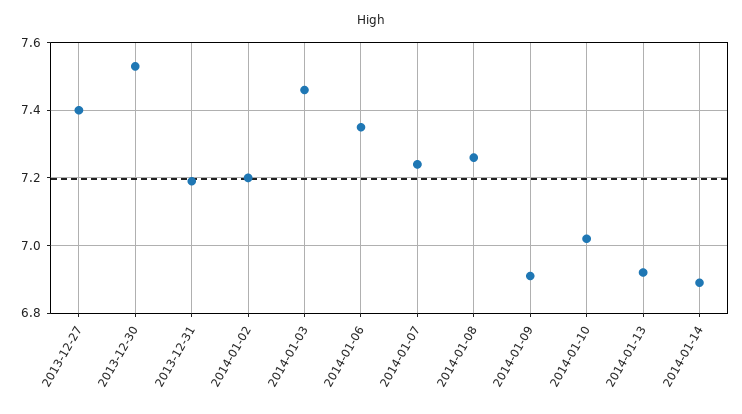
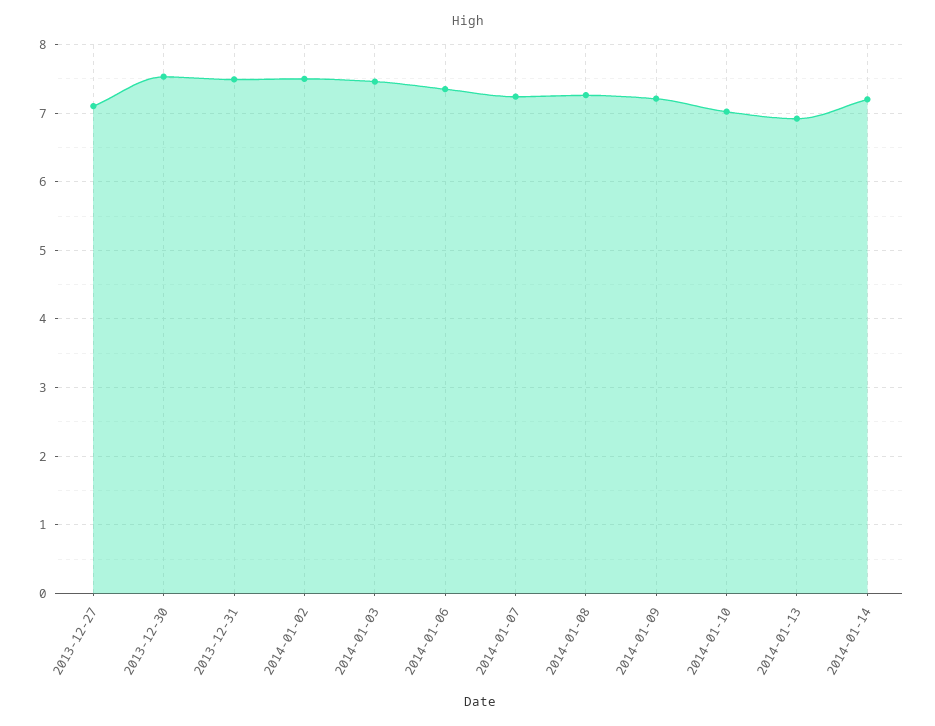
2013-12-27: 7.4 -> 7.1
2013-12-31: 7.2 -> 7.5
2014-01-02: 7.2 -> 7.5
2014-01-09: 6.9 -> 7.2
2014-01-14: 6.9 -> 7.2

